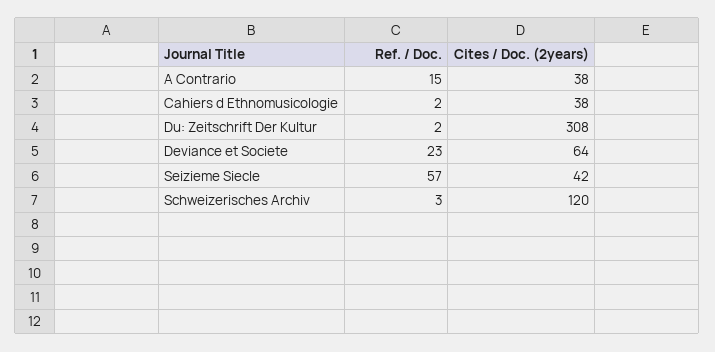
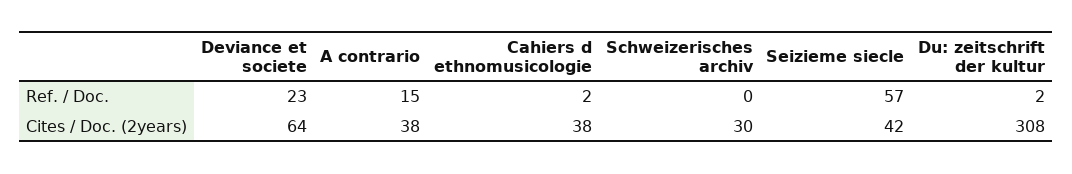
Ref. / Doc., Schweizerisches Archiv: 3 -> 0
Cites / Doc. (2years), Schweizerisches Archiv: 120 -> 30

